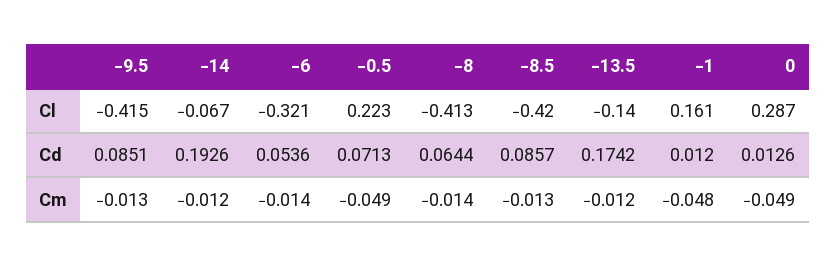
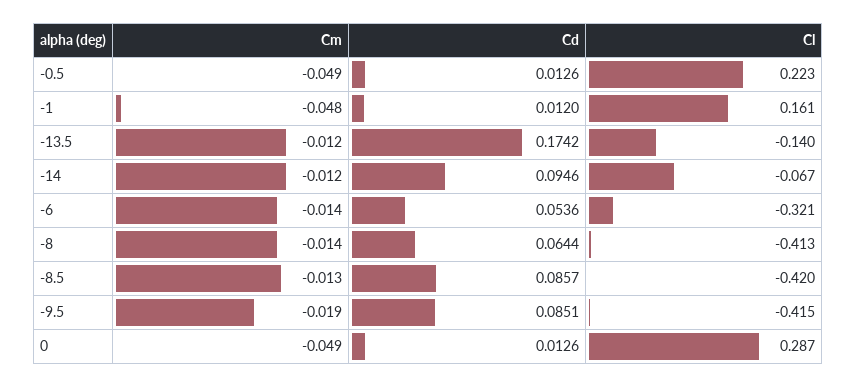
-14, Cd: 0.1926 -> 0.0946
-0.5, Cd: 0.0713 -> 0.0126
-9.5, Cm: -0.013 -> -0.019

